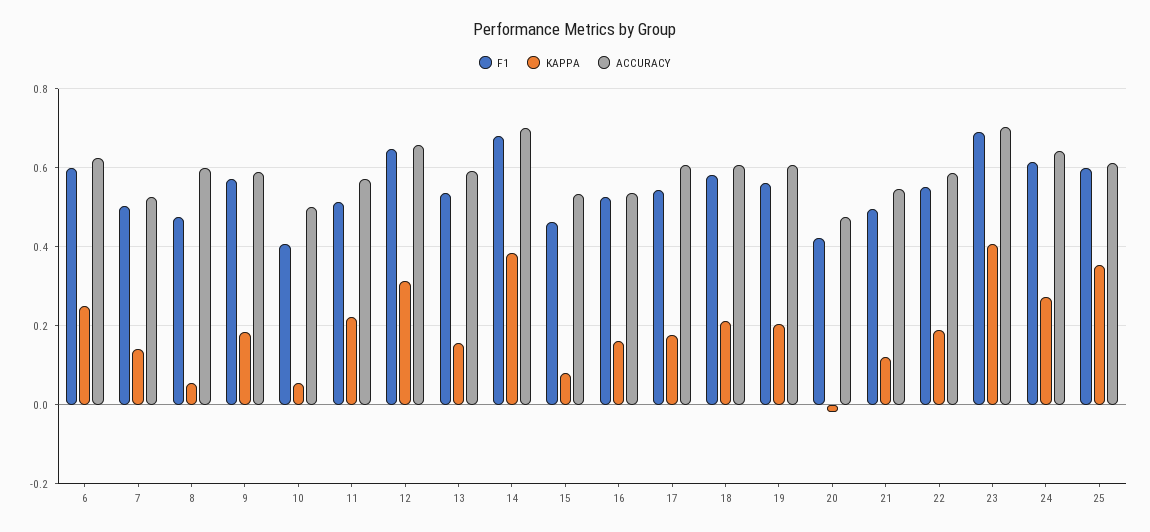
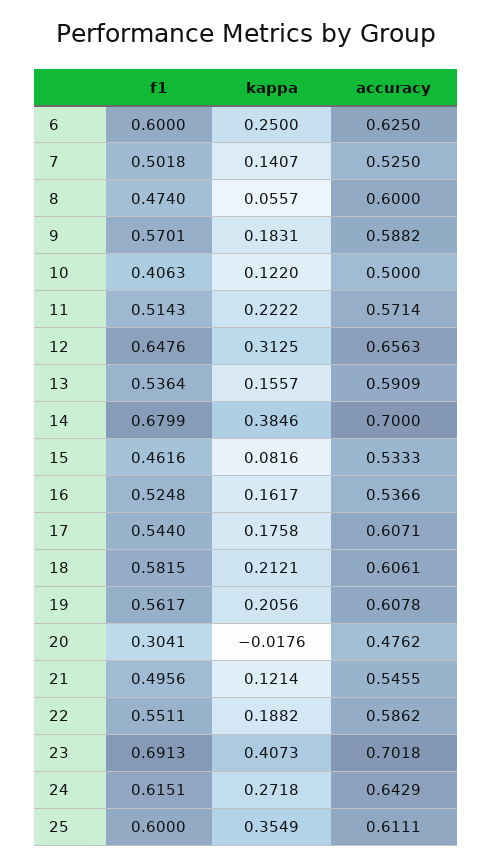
KAPPA, 10: 0.06 -> 0.122
F1, 20: 0.42 -> 0.3041

